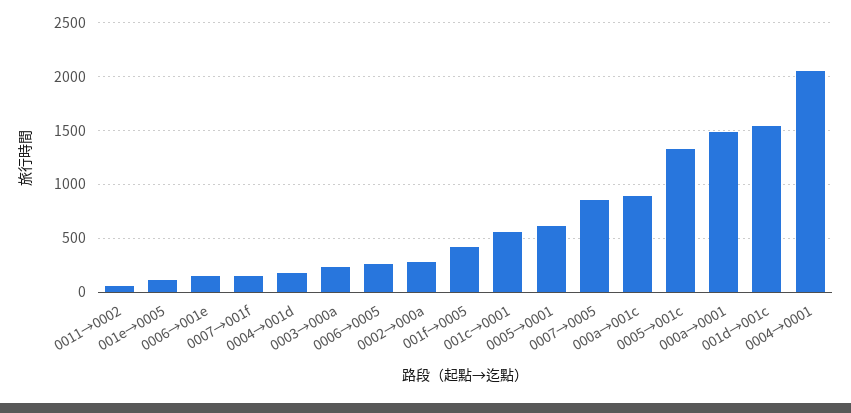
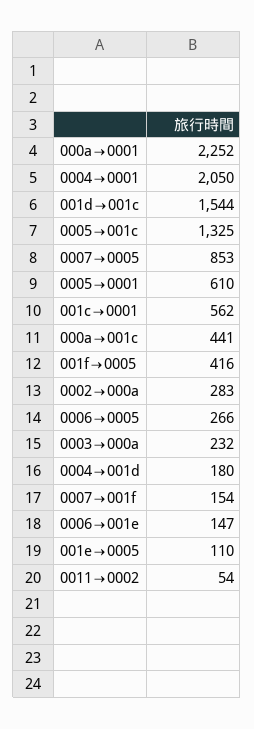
000a→001c: 900 -> 441
000a→0001: 1500 -> 2252

